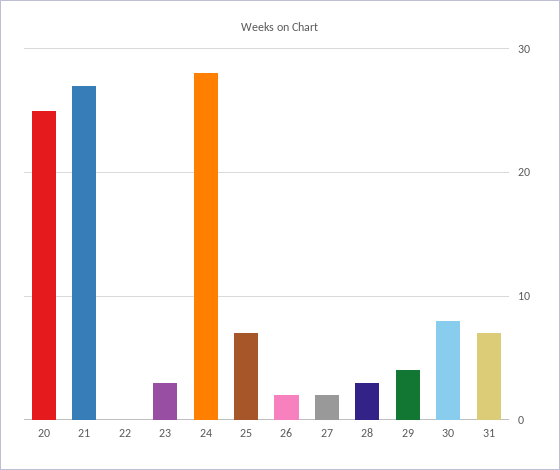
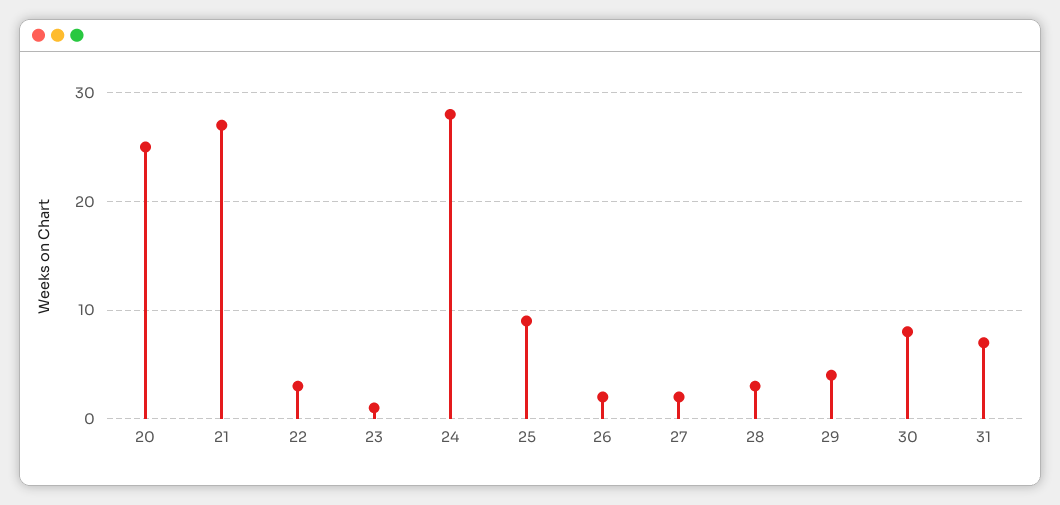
22: 0 -> 3
23: 3 -> 1
25: 7 -> 9

